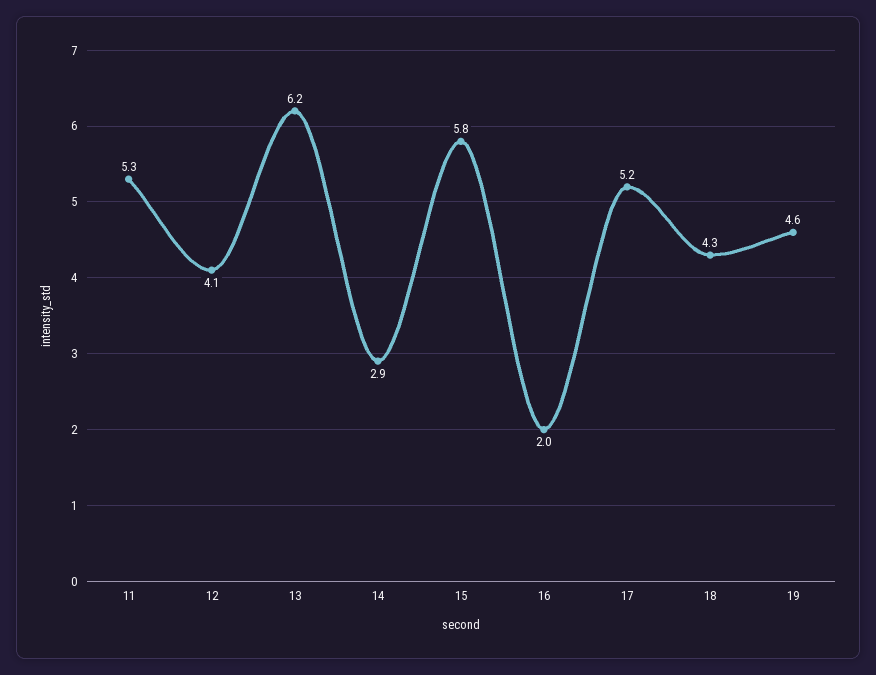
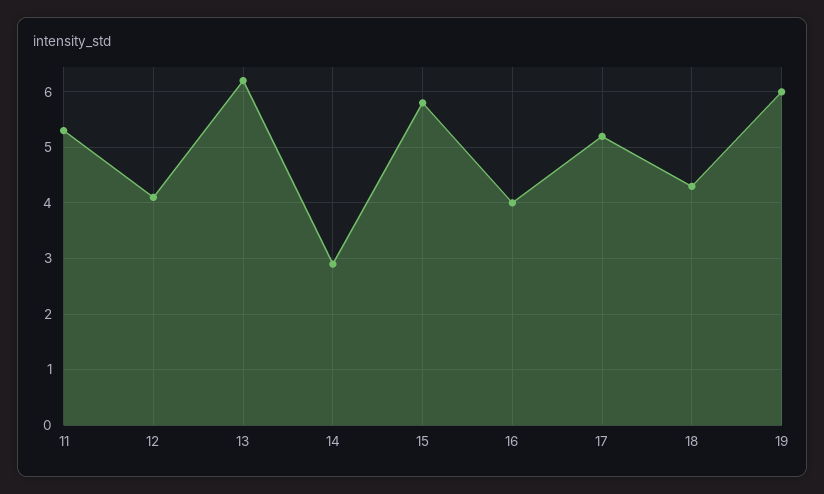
16: 2 -> 4
19: 4.6 -> 6

